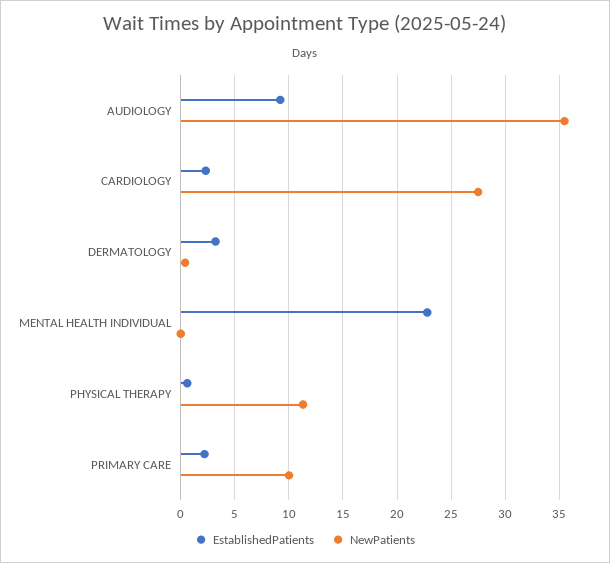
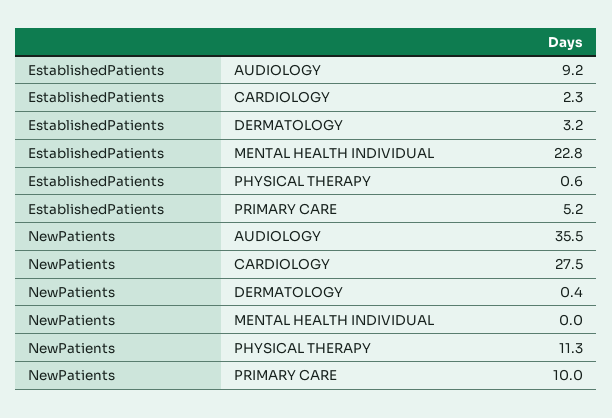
EstablishedPatients, PRIMARY CARE: 2 -> 5.2

